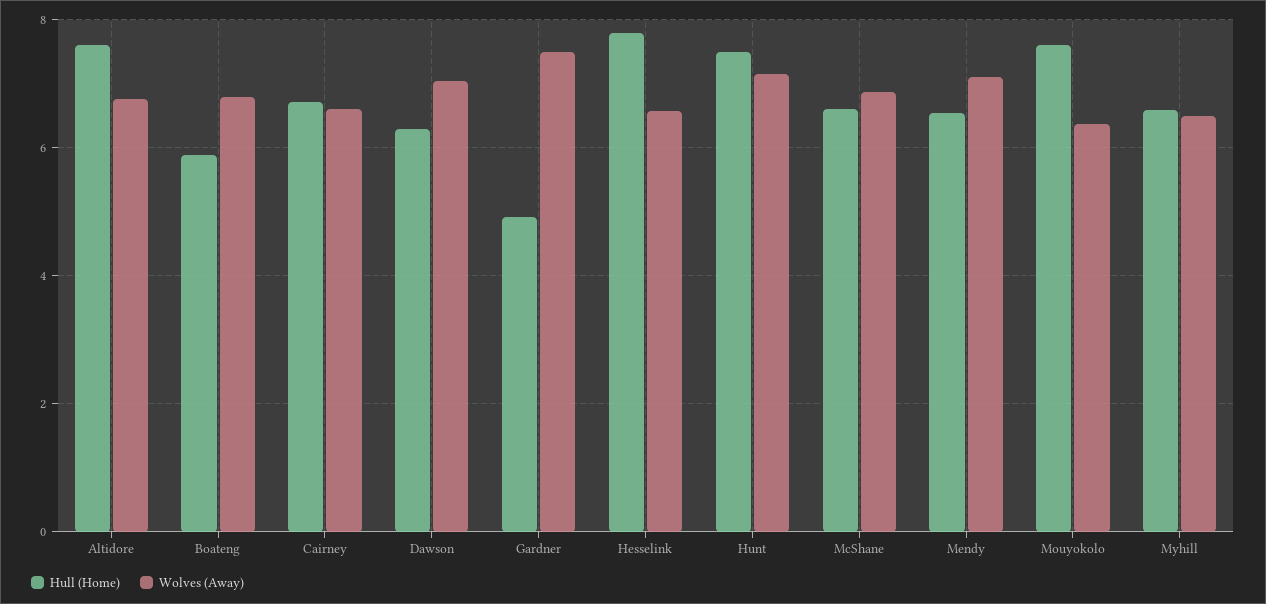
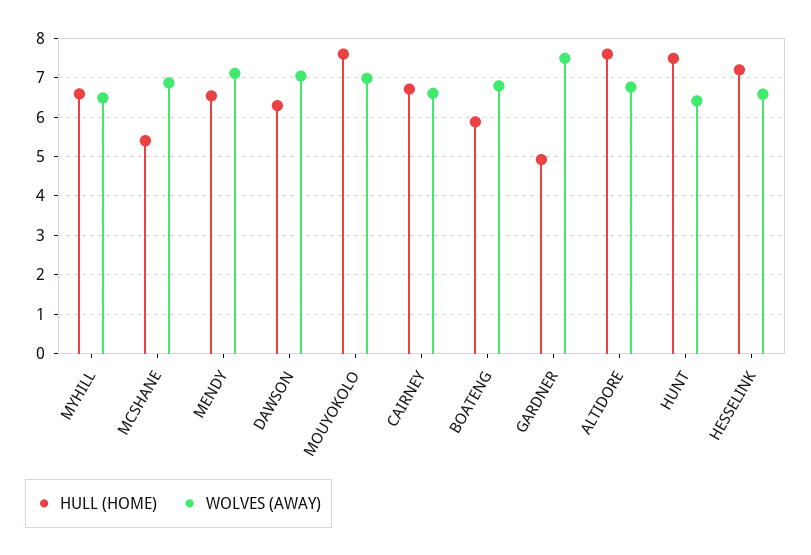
Hull (Home), Hesselink: 7.8 -> 7.2
Wolves (Away), Hunt: 7.2 -> 6.4
Hull (Home), McShane: 6.6 -> 5.4
Wolves (Away), Mouyokolo: 6.4 -> 7

